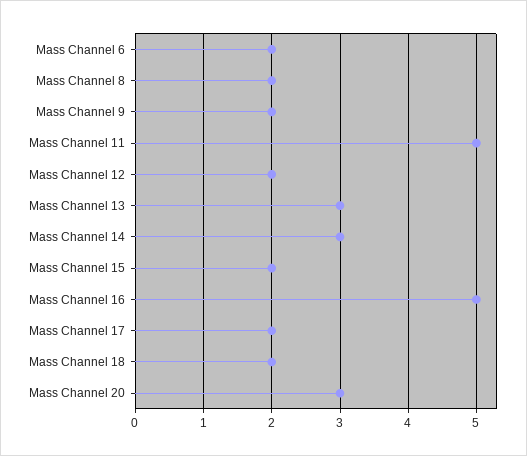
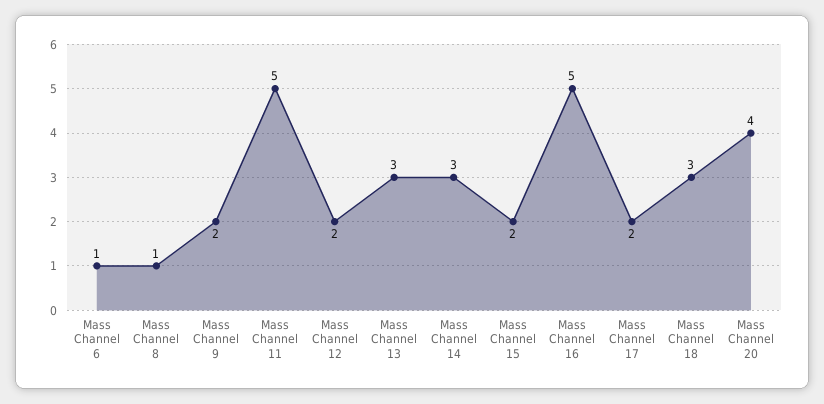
Mass Channel 6: 2 -> 1
Mass Channel 8: 2 -> 1
Mass Channel 18: 2 -> 3
Mass Channel 20: 3 -> 4

